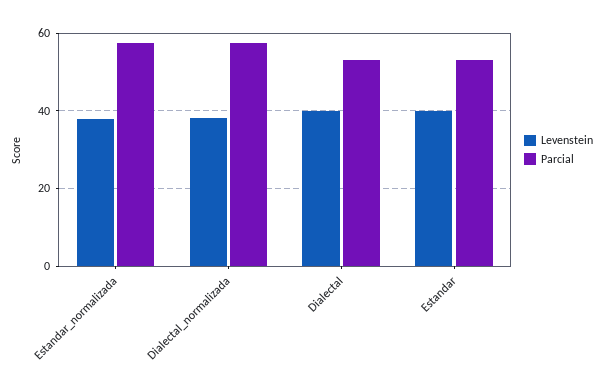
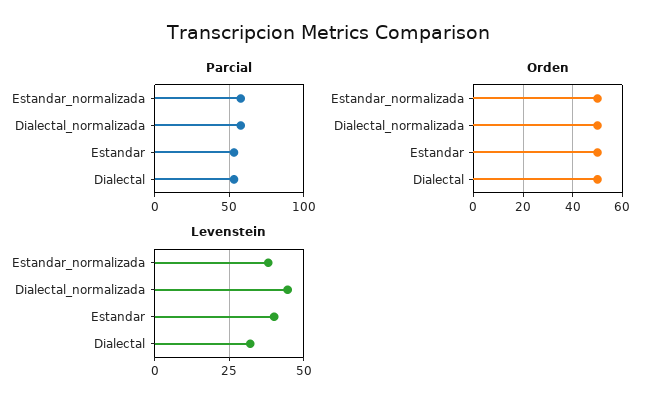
Levenstein, Dialectal_normalizada: 38 -> 45
Levenstein, Dialectal: 40 -> 32.5
Orden, Estandar_normalizada: none -> 50
Orden, Dialectal_normalizada: none -> 50
Orden, Estandar: none -> 50
Orden, Dialectal: none -> 50

